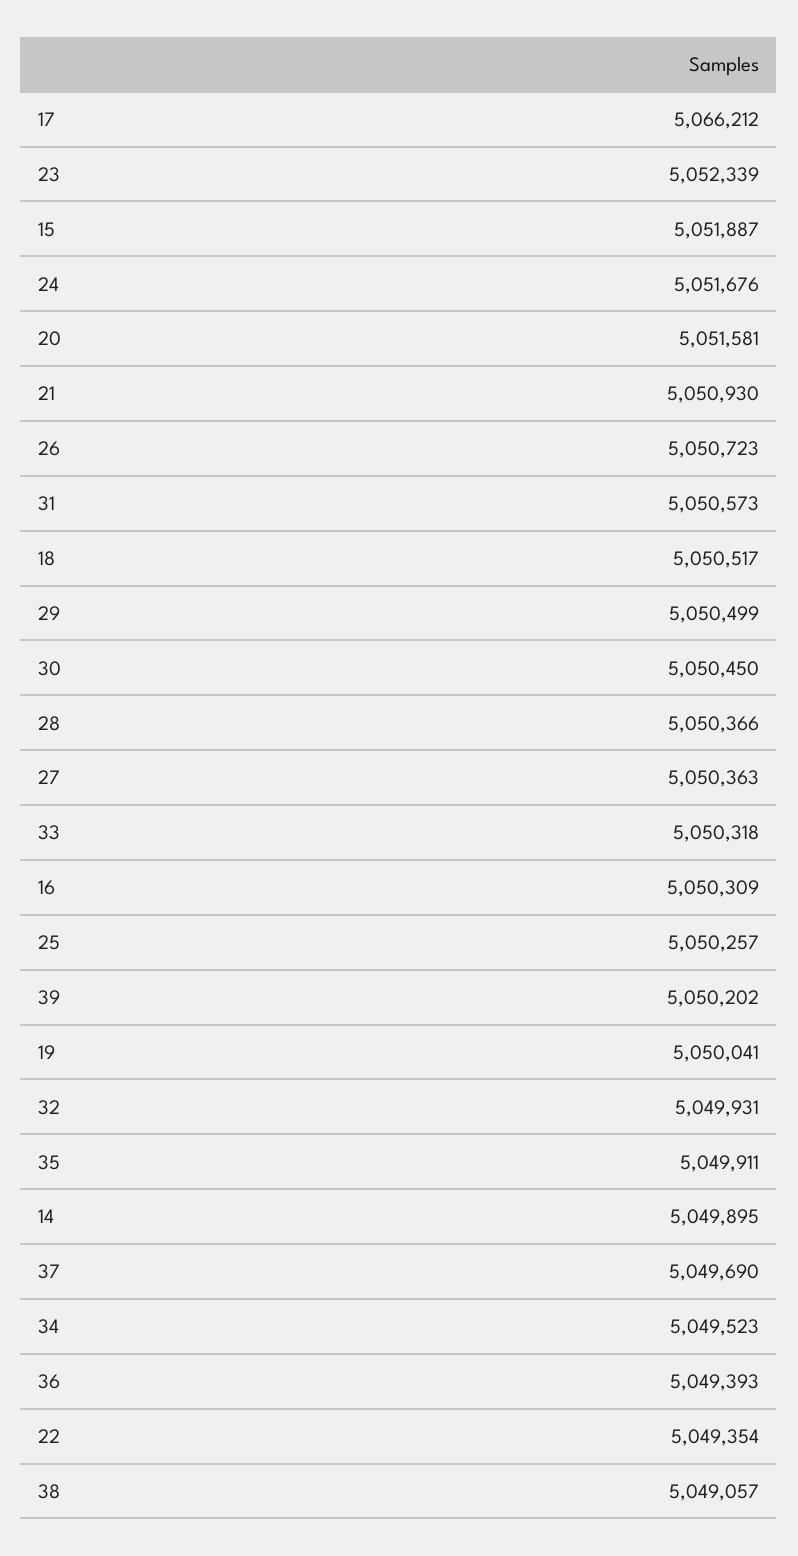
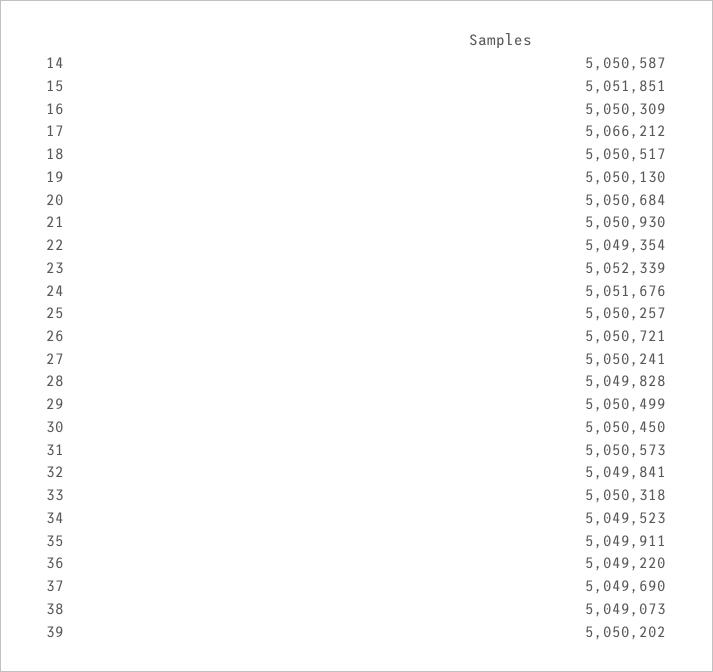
15: 5051887 -> 5051851
20: 5051581 -> 5050684
26: 5050723 -> 5050721
28: 5050366 -> 5049828
27: 5050363 -> 5050241
19: 5050041 -> 5050130
32: 5049931 -> 5049841
14: 5049895 -> 5050587
36: 5049393 -> 5049220
38: 5049057 -> 5049073

